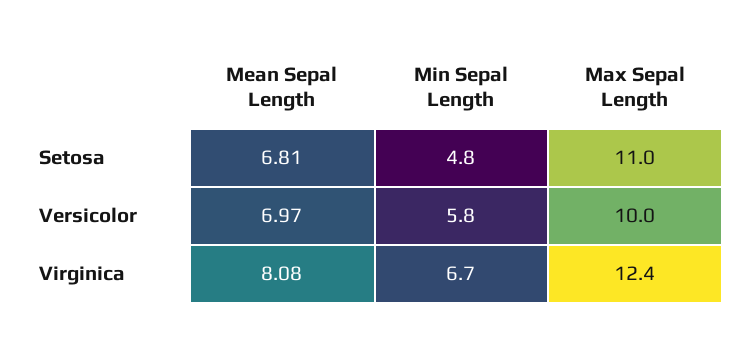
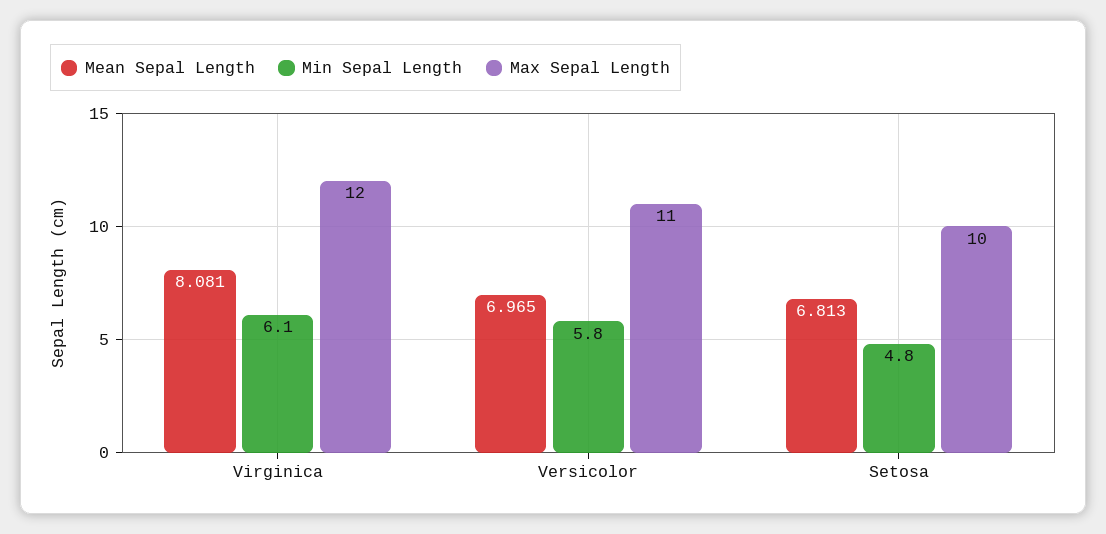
Max Sepal Length, Setosa: 11 -> 10
Max Sepal Length, Versicolor: 10 -> 11
Min Sepal Length, Virginica: 6.7 -> 6.1
Max Sepal Length, Virginica: 12.4 -> 12

